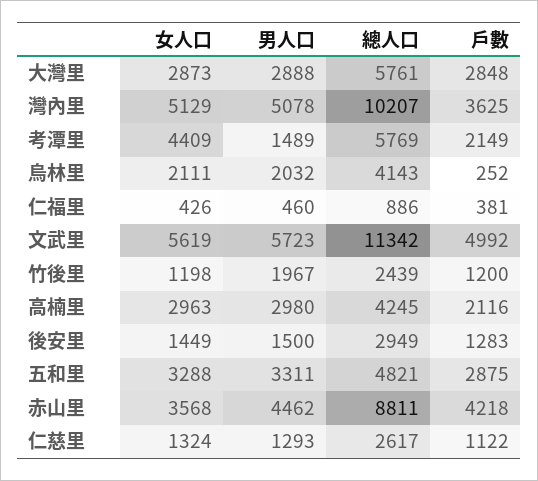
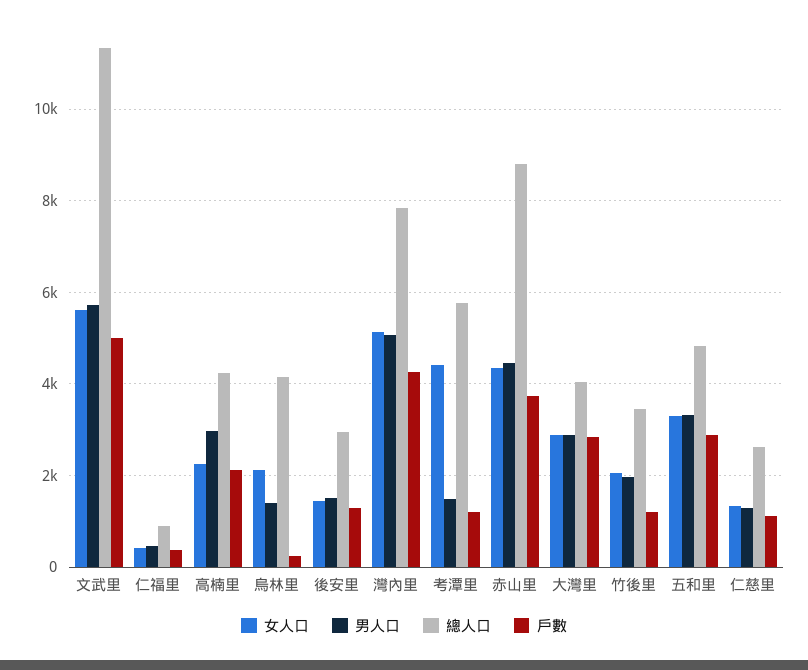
總人口, 大灣里: 5761 -> 4000
總人口, 灣內里: 10207 -> 7800
戶數, 灣內里: 3625 -> 4200
戶數, 考潭里: 2149 -> 1200
男人口, 烏林里: 2032 -> 1400
女人口, 竹後里: 1198 -> 2000
總人口, 竹後里: 2439 -> 3400
女人口, 高楠里: 2963 -> 2200
女人口, 赤山里: 3568 -> 4400
戶數, 赤山里: 4218 -> 3800

